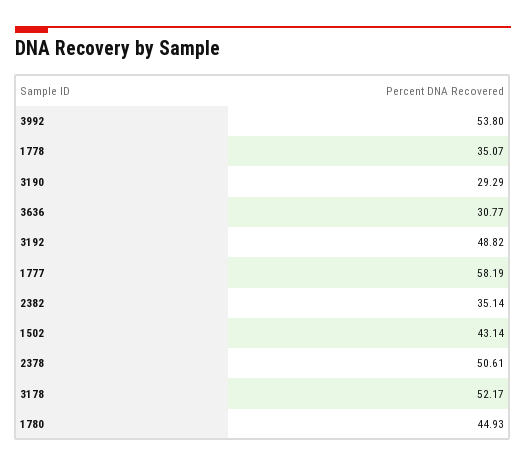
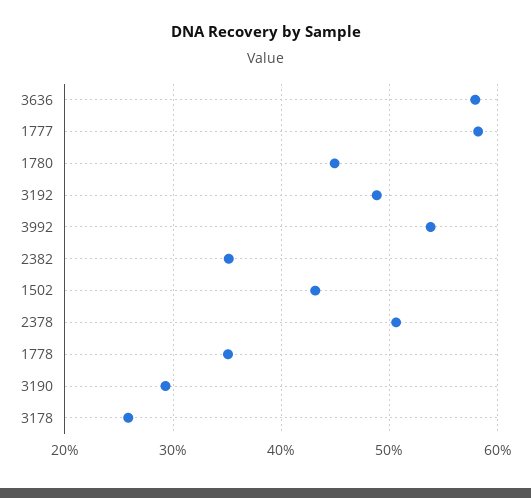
3636: 30.77 -> 58
3178: 52.17 -> 26

